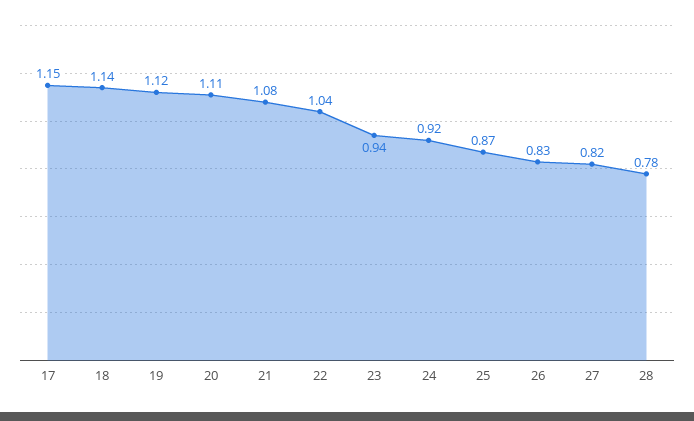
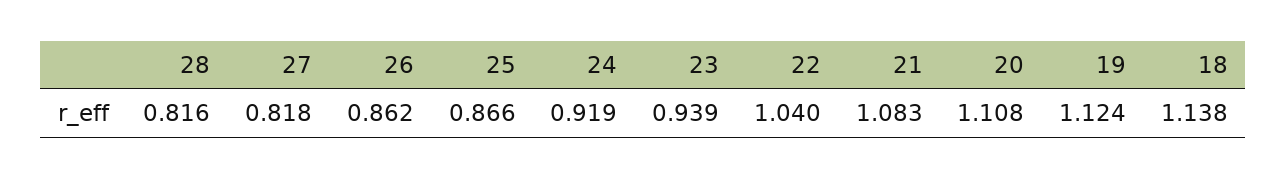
17: 1.15 -> none
26: 0.83 -> 0.862
28: 0.78 -> 0.816

